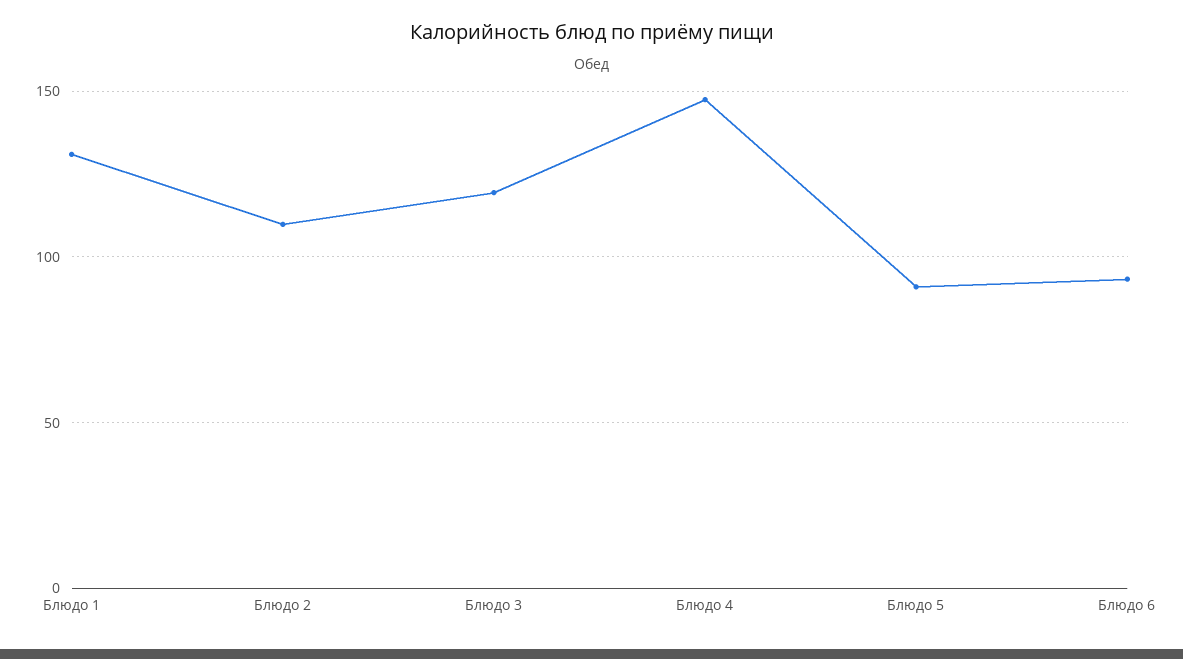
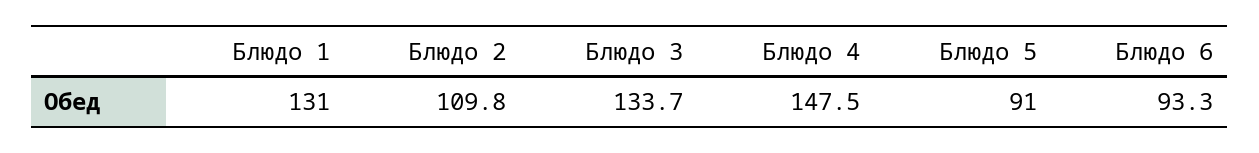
Блюдо 3: 120 -> 133.7

